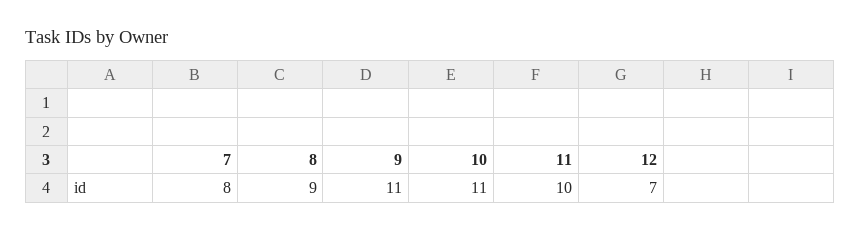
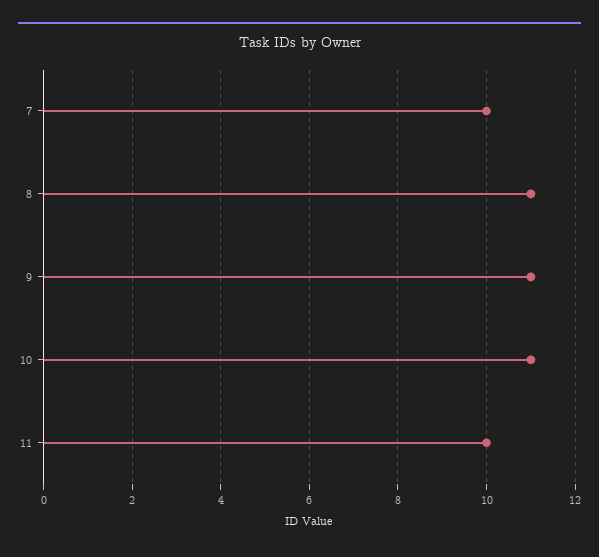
7: 8 -> 10
8: 9 -> 11
12: 7 -> none

